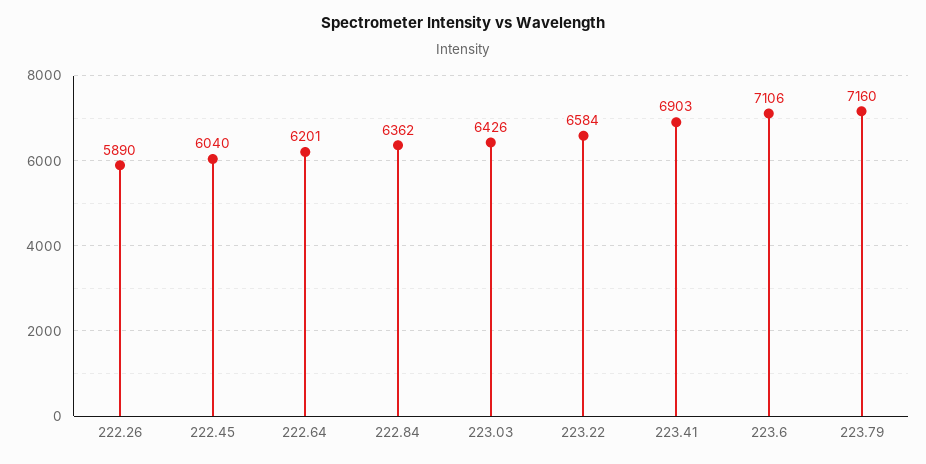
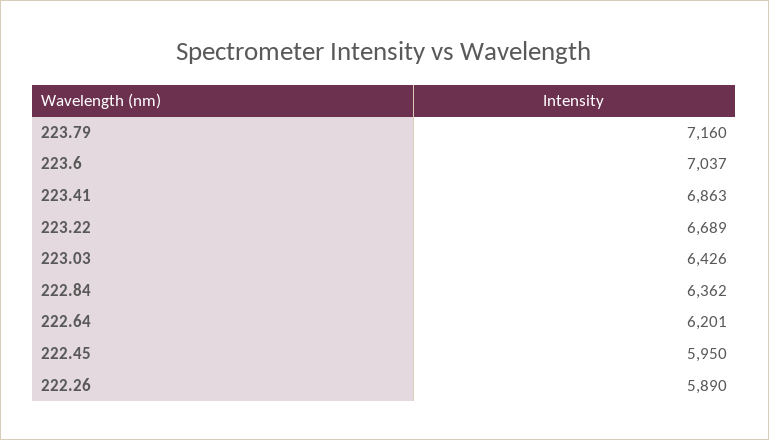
222.45: 6040 -> 5950
223.22: 6584 -> 6689
223.41: 6903 -> 6863
223.6: 7106 -> 7037

